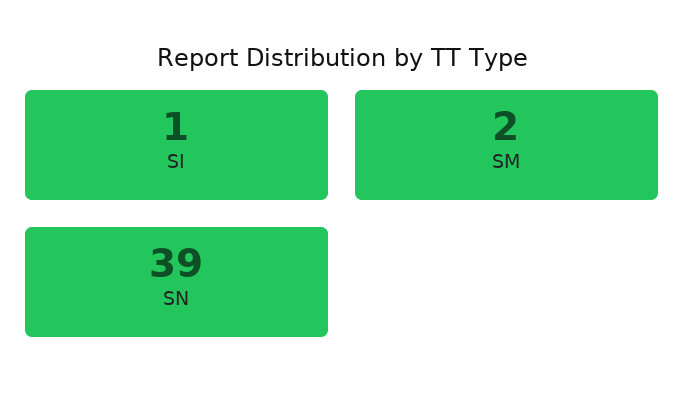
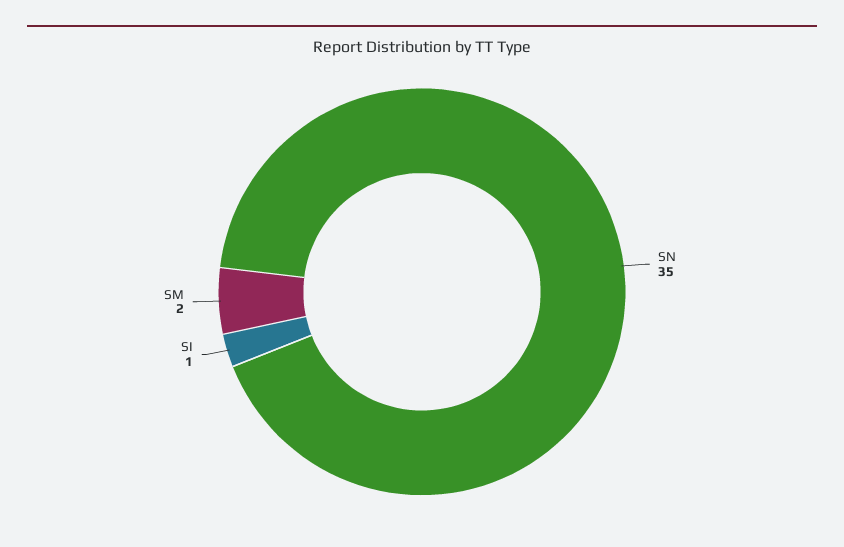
SN: 39 -> 35

